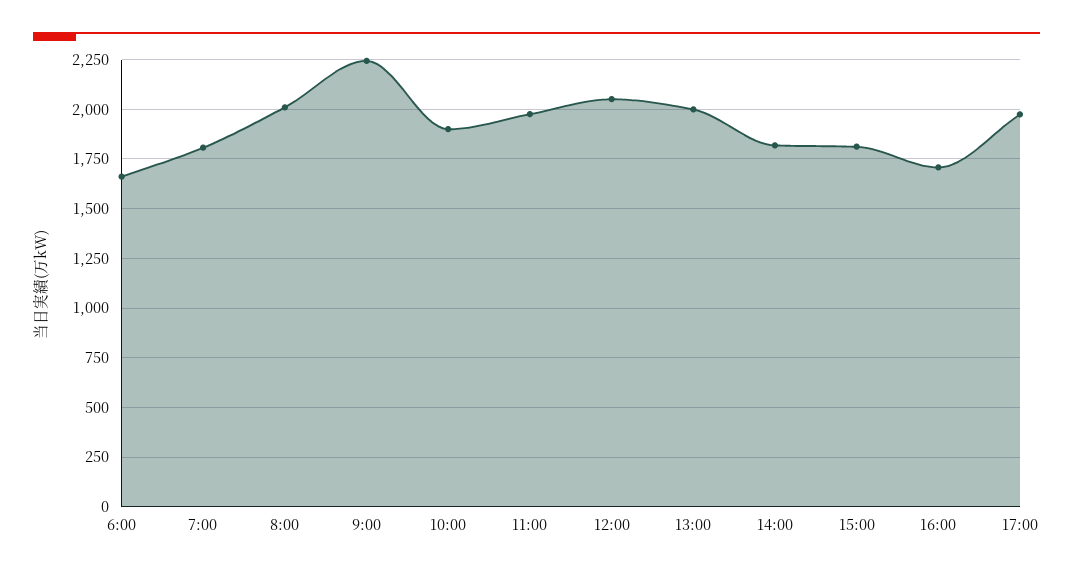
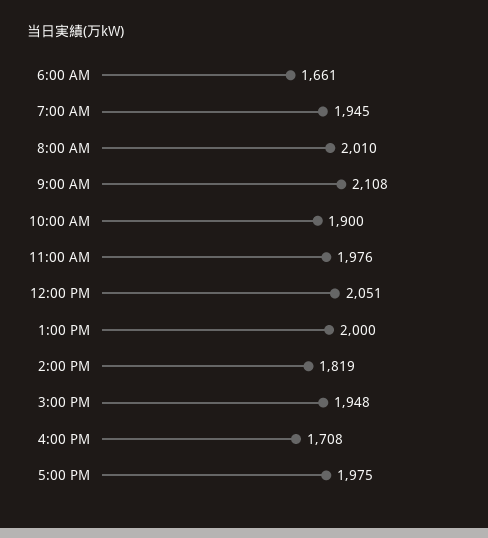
7:00: 1800 -> 1945
9:00: 2250 -> 2108
15:00: 1800 -> 1948

